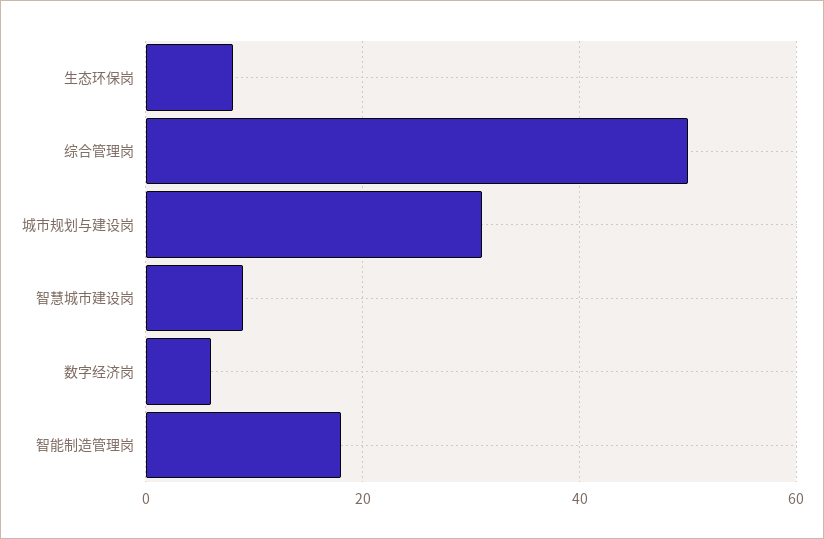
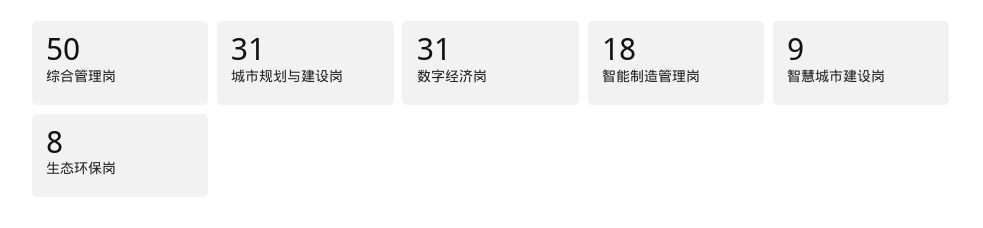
数字经济岗: 5 -> 31

